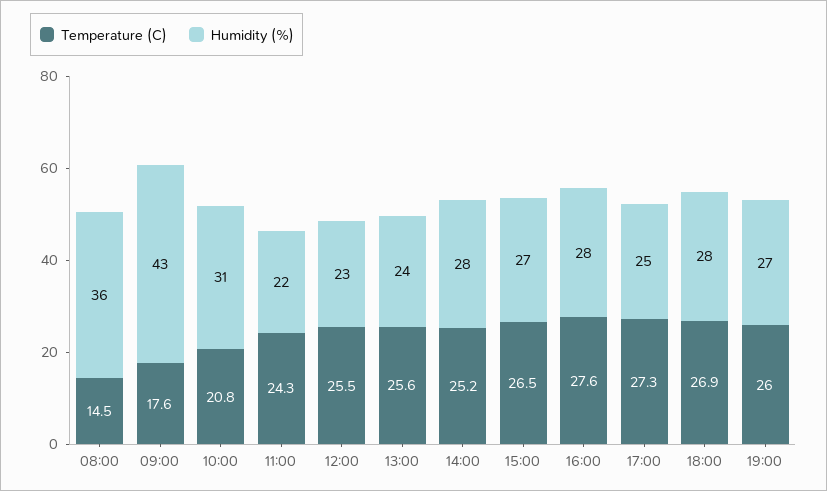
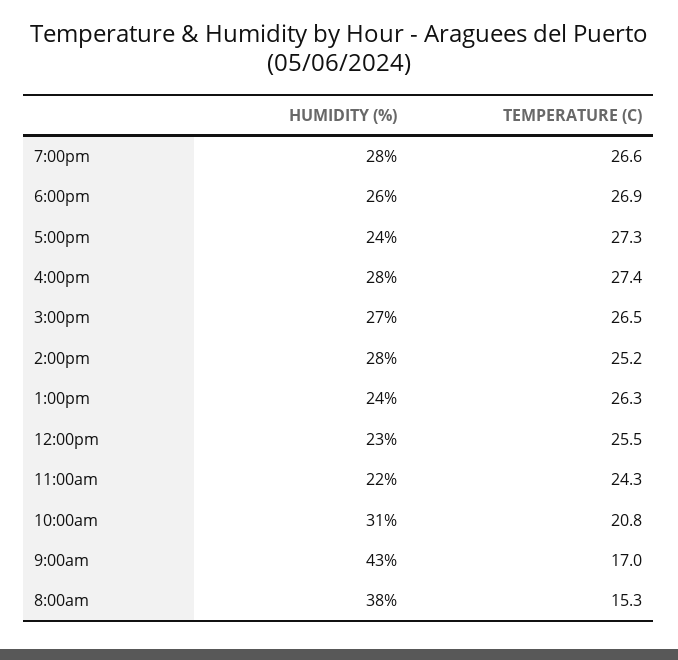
Temperature (C), 08:00: 14.5 -> 15.3
Humidity (%), 08:00: 36 -> 38
Temperature (C), 09:00: 17.6 -> 17
Temperature (C), 13:00: 25.6 -> 26.3
Temperature (C), 16:00: 27.6 -> 27.4
Humidity (%), 17:00: 25 -> 24
Humidity (%), 18:00: 28 -> 26
Temperature (C), 19:00: 26 -> 26.6
Humidity (%), 19:00: 27 -> 28

